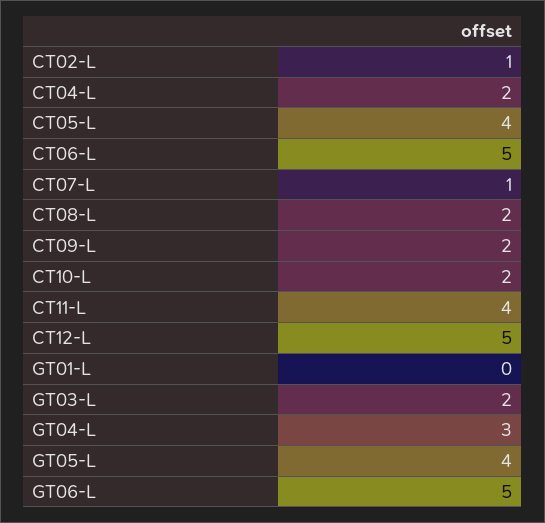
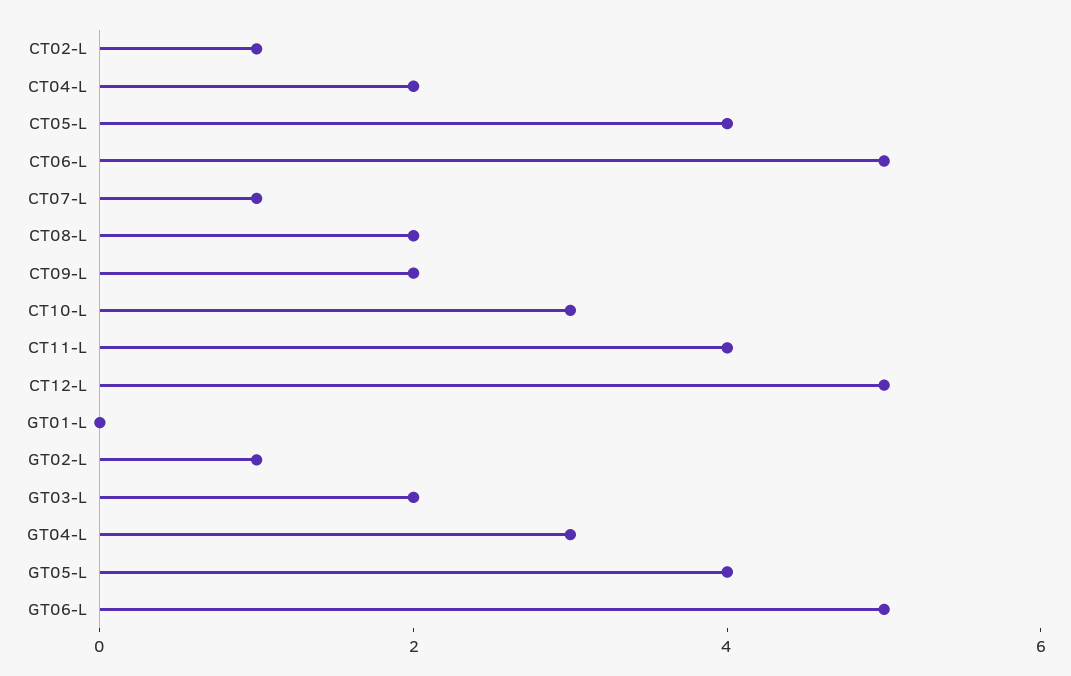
CT10-L: 2 -> 3
GT02-L: none -> 1

